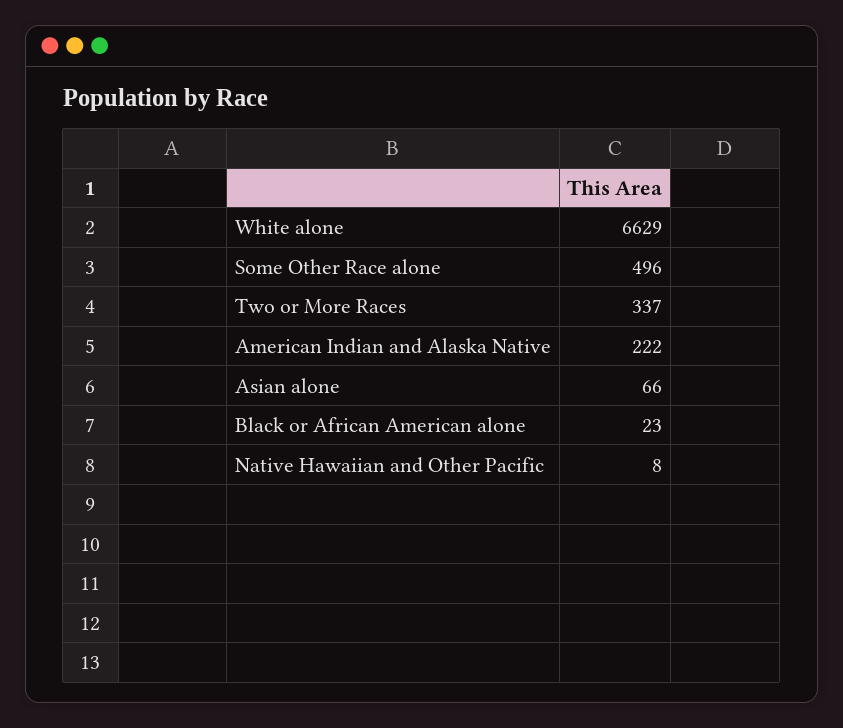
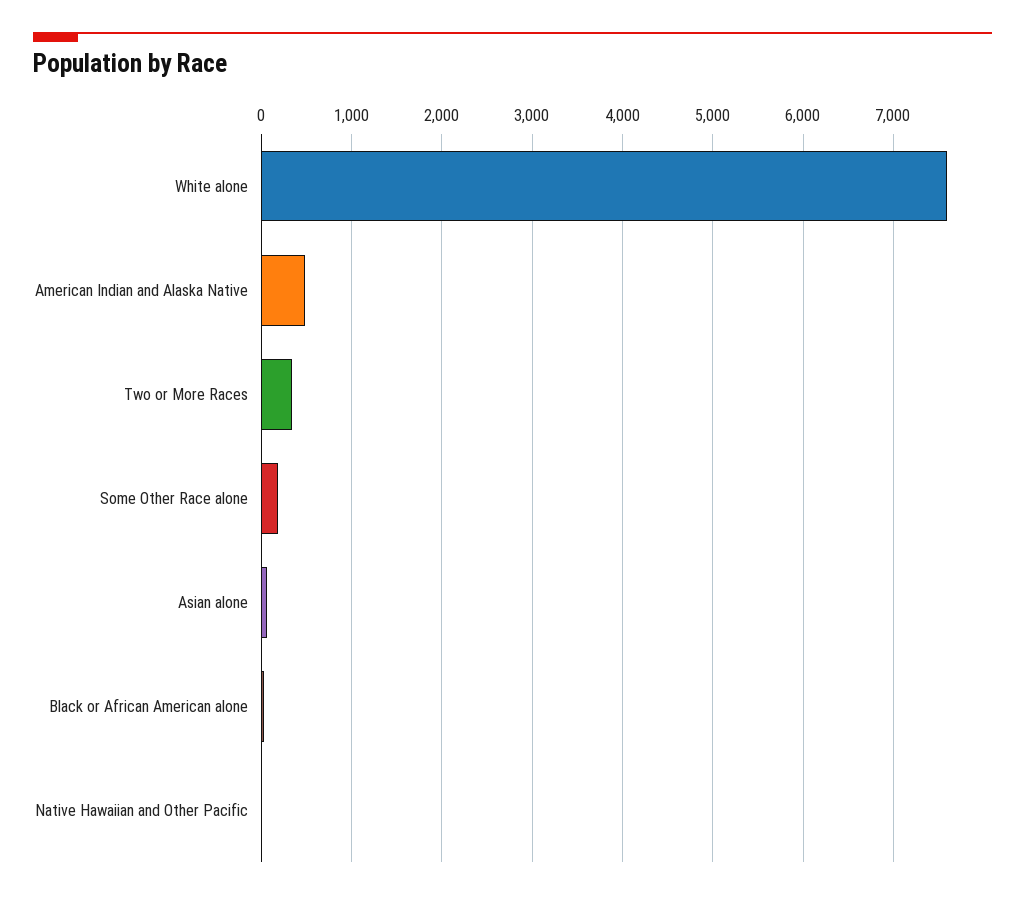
White alone: 6629 -> 7600
Some Other Race alone: 496 -> 200
American Indian and Alaska Native: 222 -> 500

